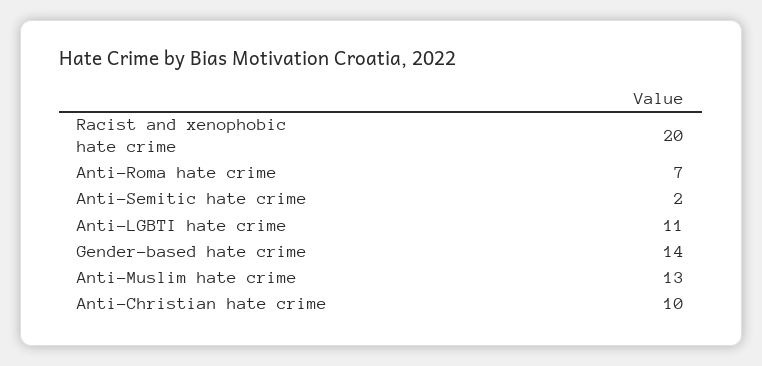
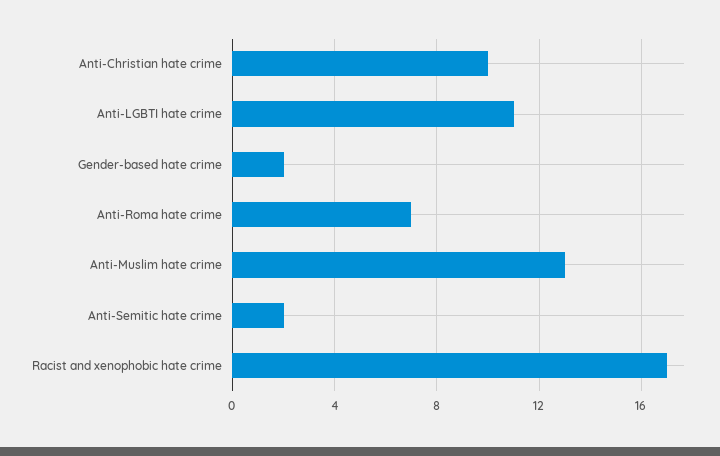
Racist and xenophobic hate crime: 20 -> 17
Gender-based hate crime: 14 -> 2

